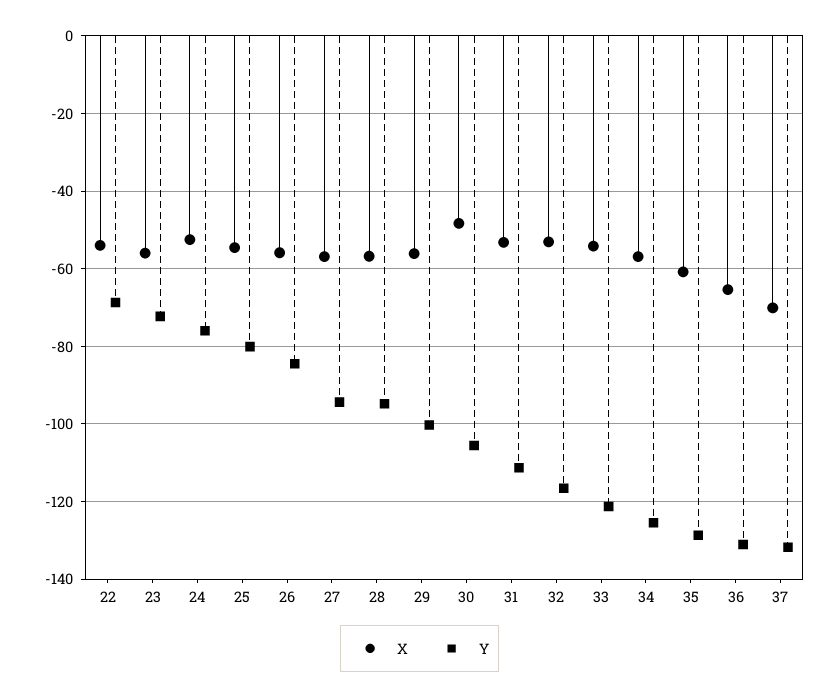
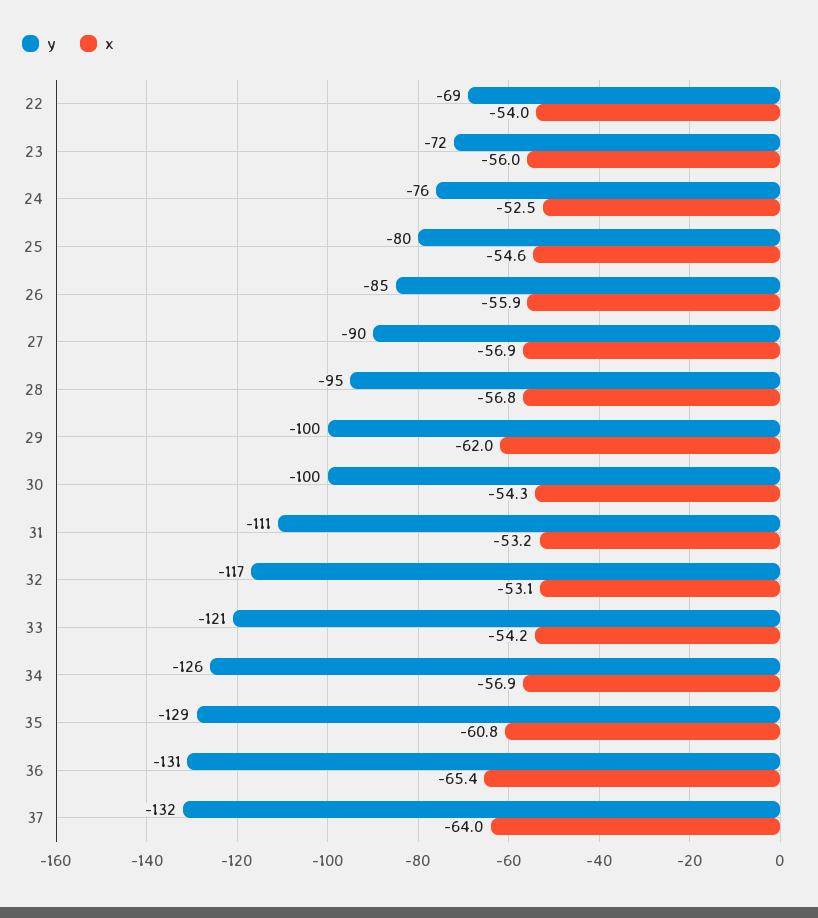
Y, 27: -94 -> -90
X, 29: -56 -> -62
X, 30: -48 -> -54.3
Y, 30: -106 -> -100
X, 37: -70 -> -64

